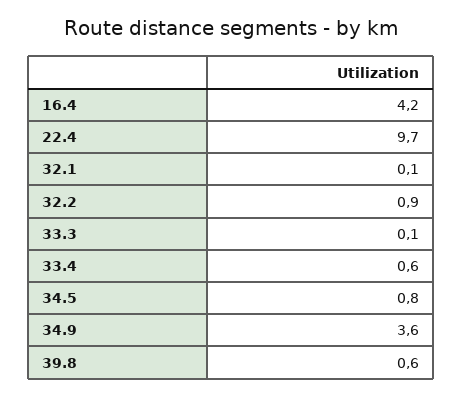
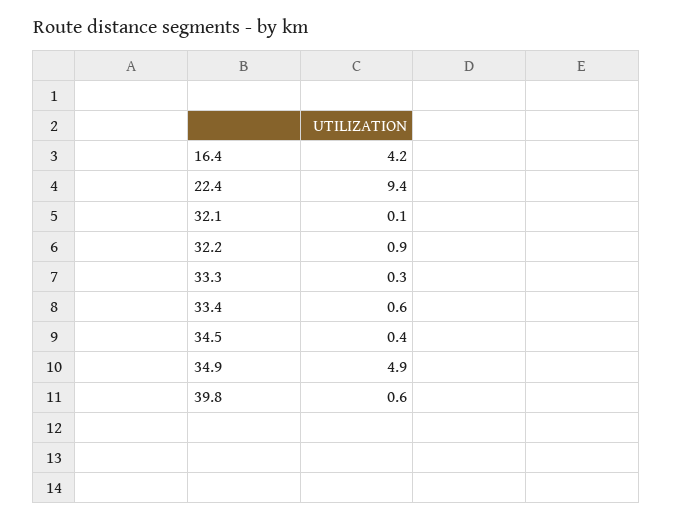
22.4: 9.7 -> 9.4
33.3: 0.1 -> 0.3
34.5: 0.8 -> 0.4
34.9: 3.6 -> 4.9

